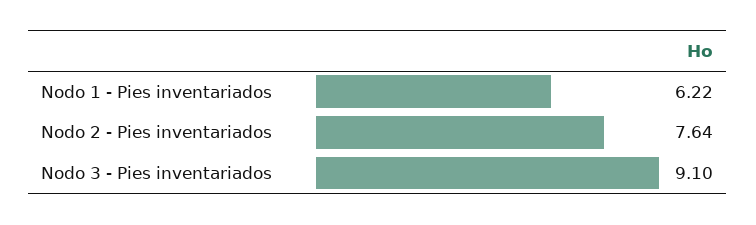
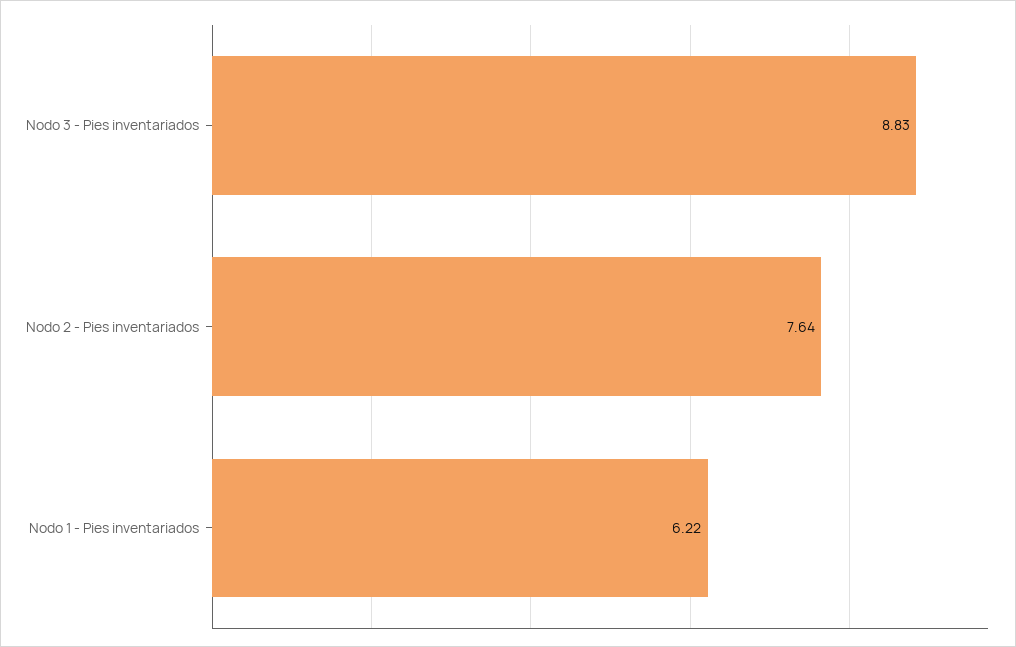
Nodo 3 - Pies inventariados: 9.1 -> 8.83

